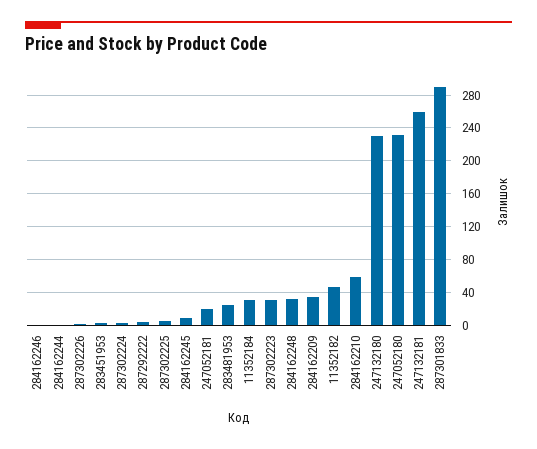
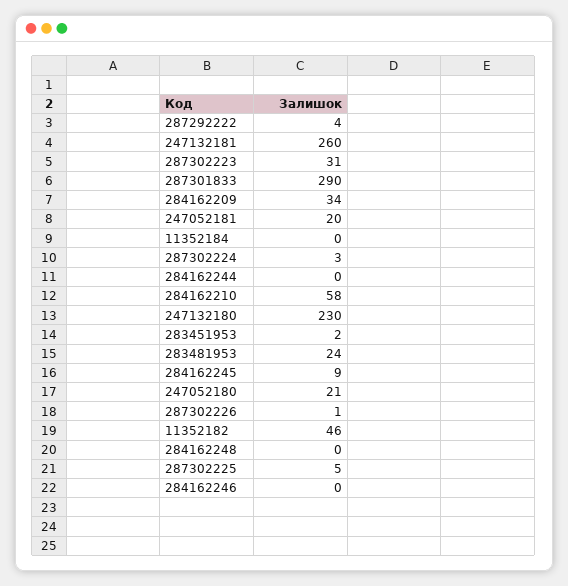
11352184: 30 -> 0
284162248: 30 -> 0
247052180: 230 -> 21

